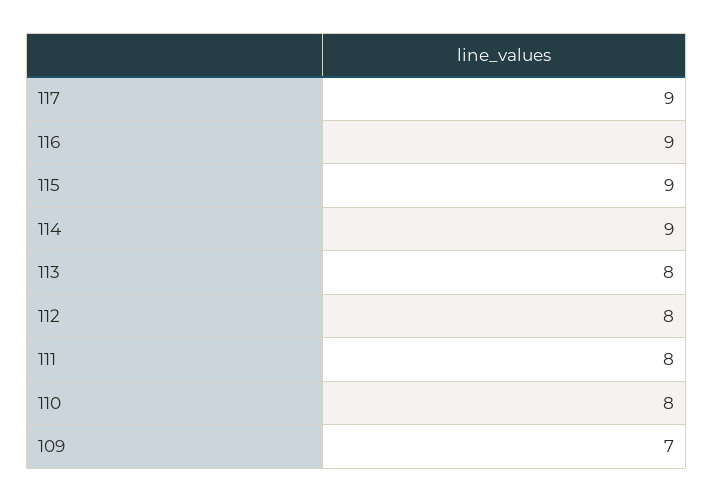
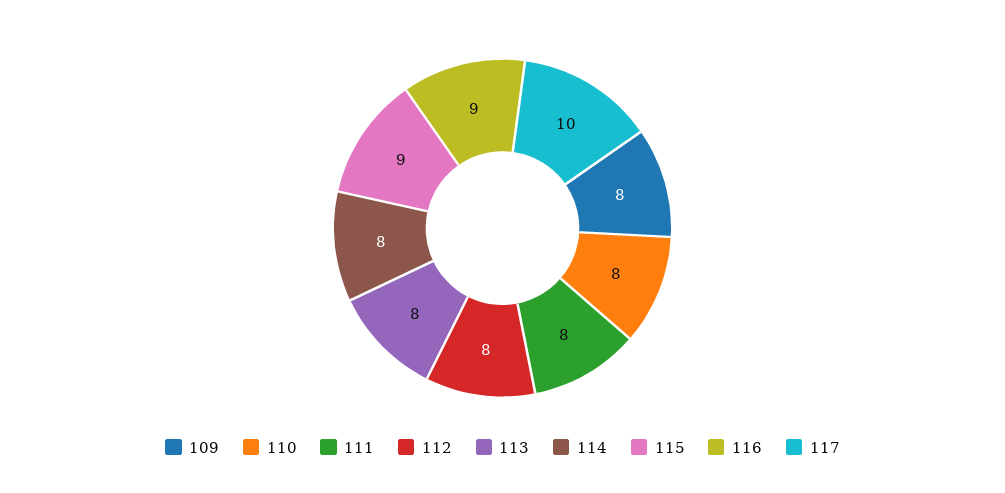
117: 9 -> 10
114: 9 -> 8
109: 7 -> 8

